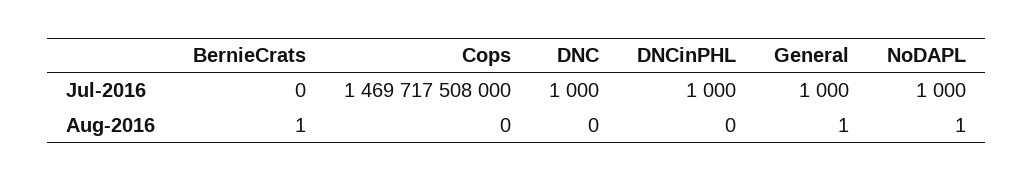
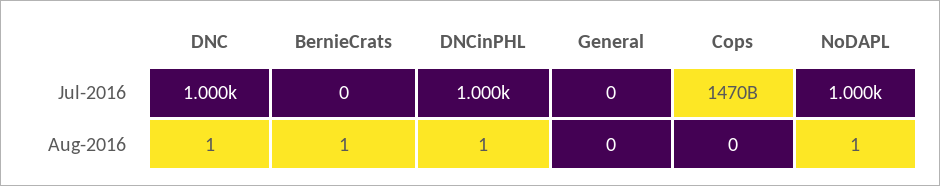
General, Jul-2016: 1000 -> 0
DNC, Aug-2016: 0 -> 1
DNCinPHL, Aug-2016: 0 -> 1
General, Aug-2016: 1 -> 0

